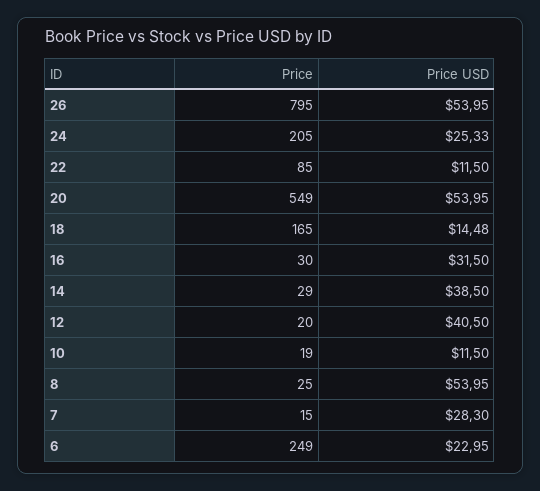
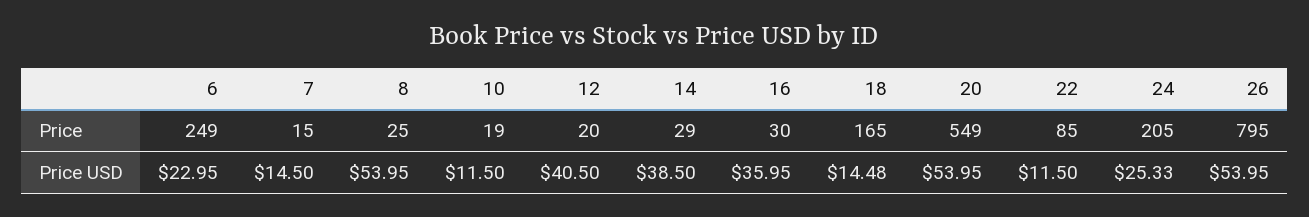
Price USD, 16: 31.5 -> 35.95
Price USD, 7: 28.3 -> 14.5

